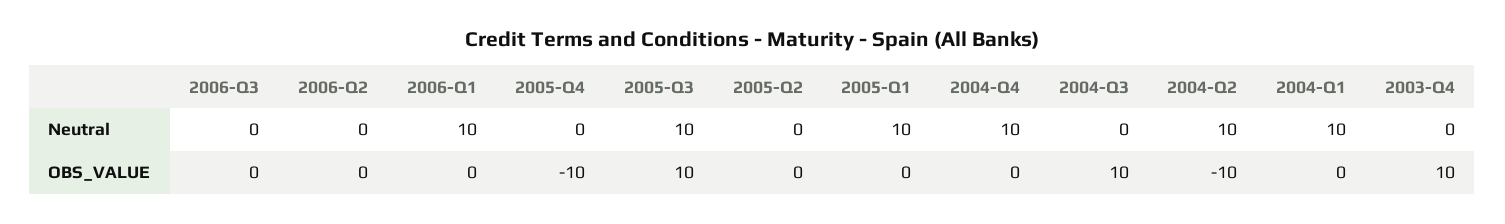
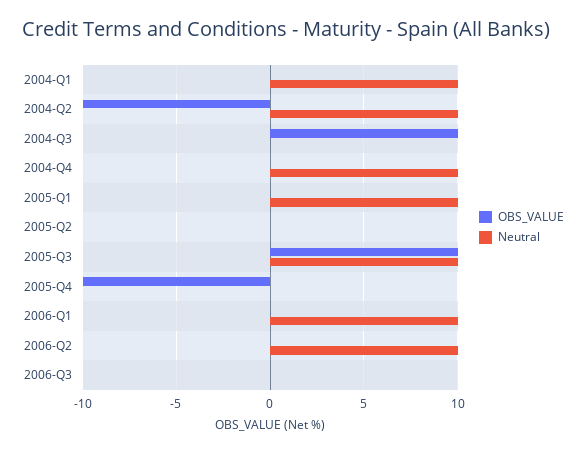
Neutral, 2006-Q2: 0 -> 10
Neutral, 2003-Q4: 0 -> none
OBS_VALUE, 2003-Q4: 10 -> none

